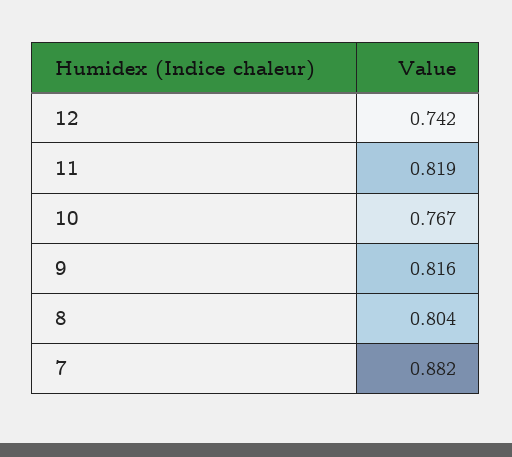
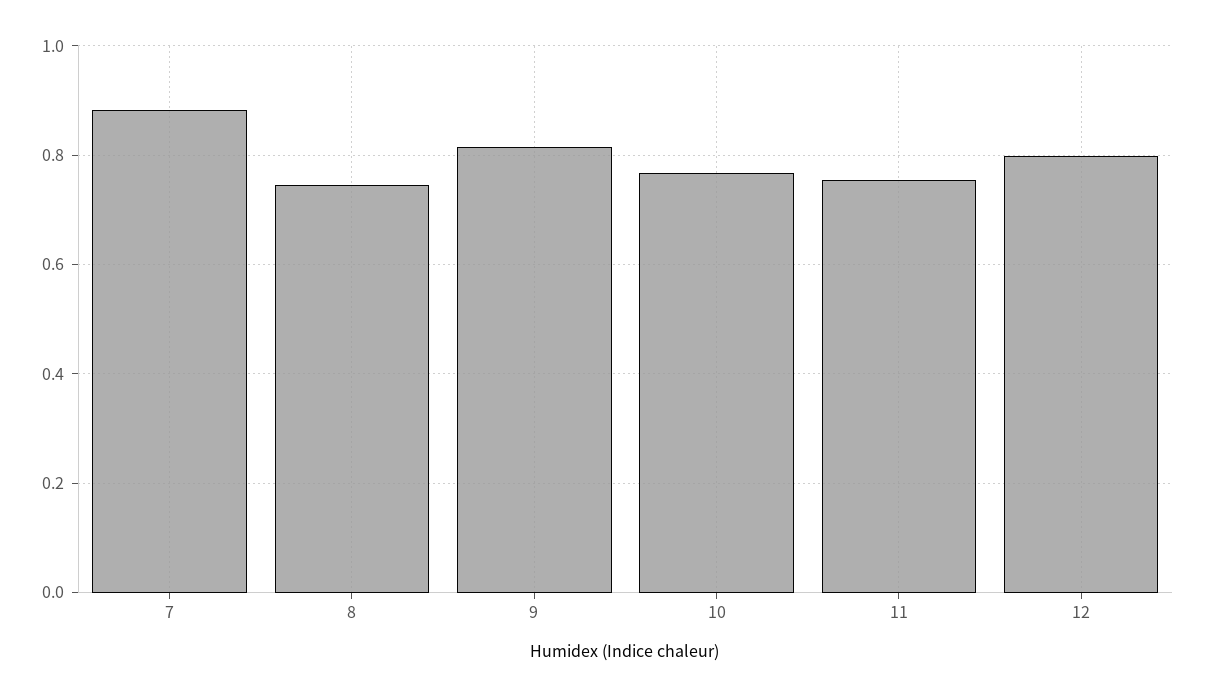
12: 0.742 -> 0.8
11: 0.819 -> 0.76
8: 0.804 -> 0.74

